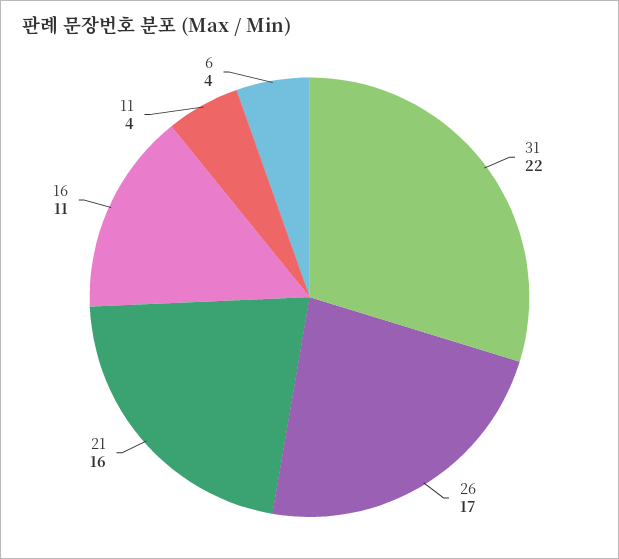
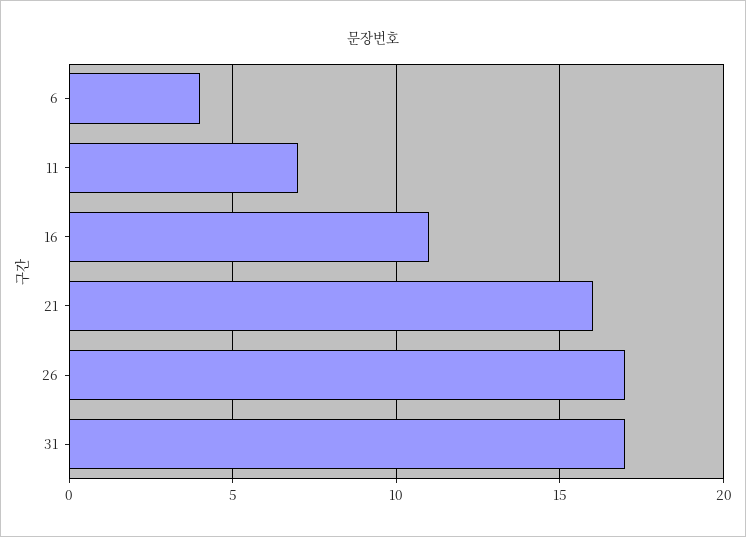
31: 22 -> 17
11: 4 -> 7

